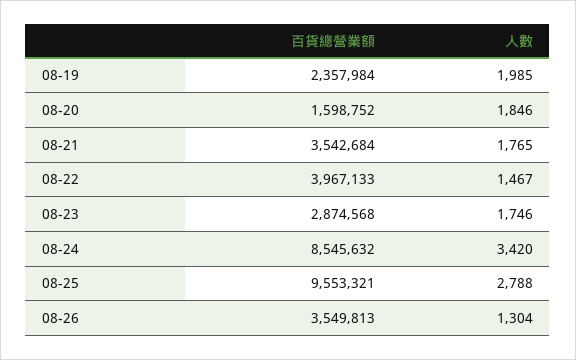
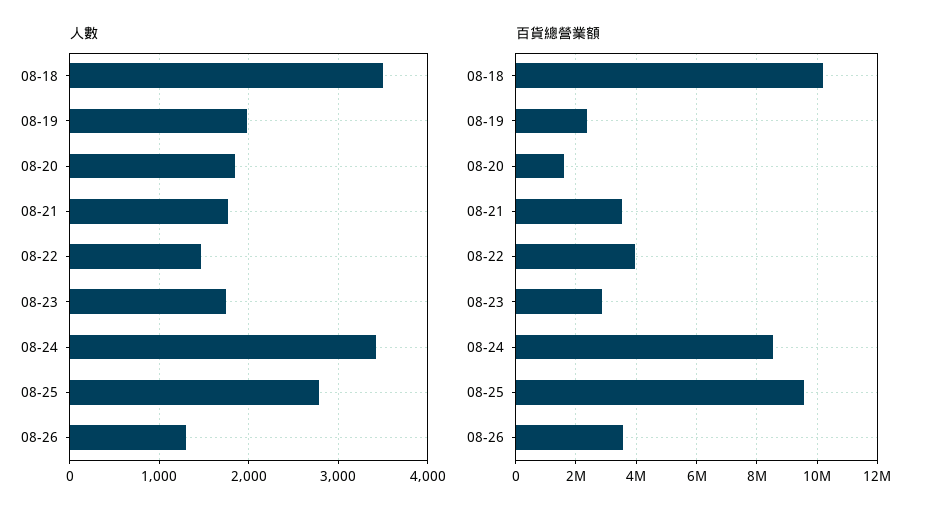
人數, 08-18: none -> 3500
百貨總營業額, 08-18: none -> 10200000

